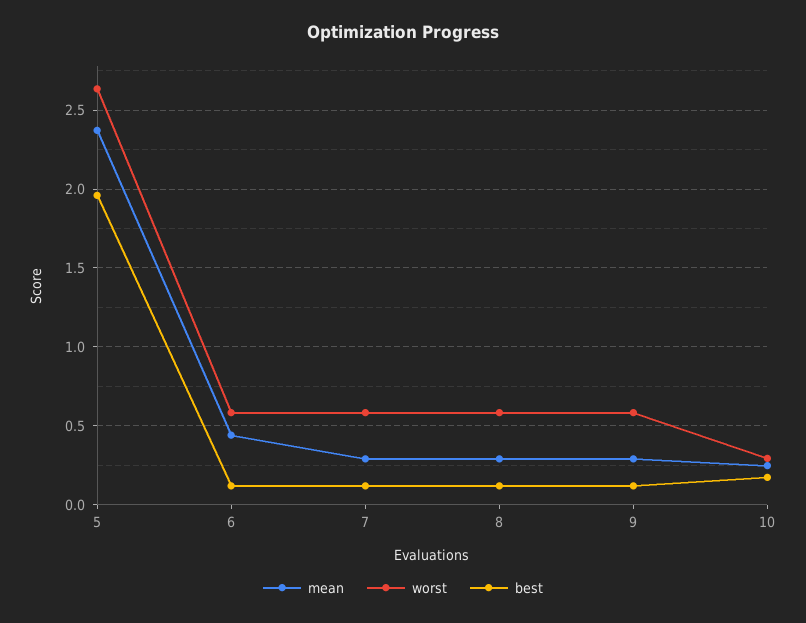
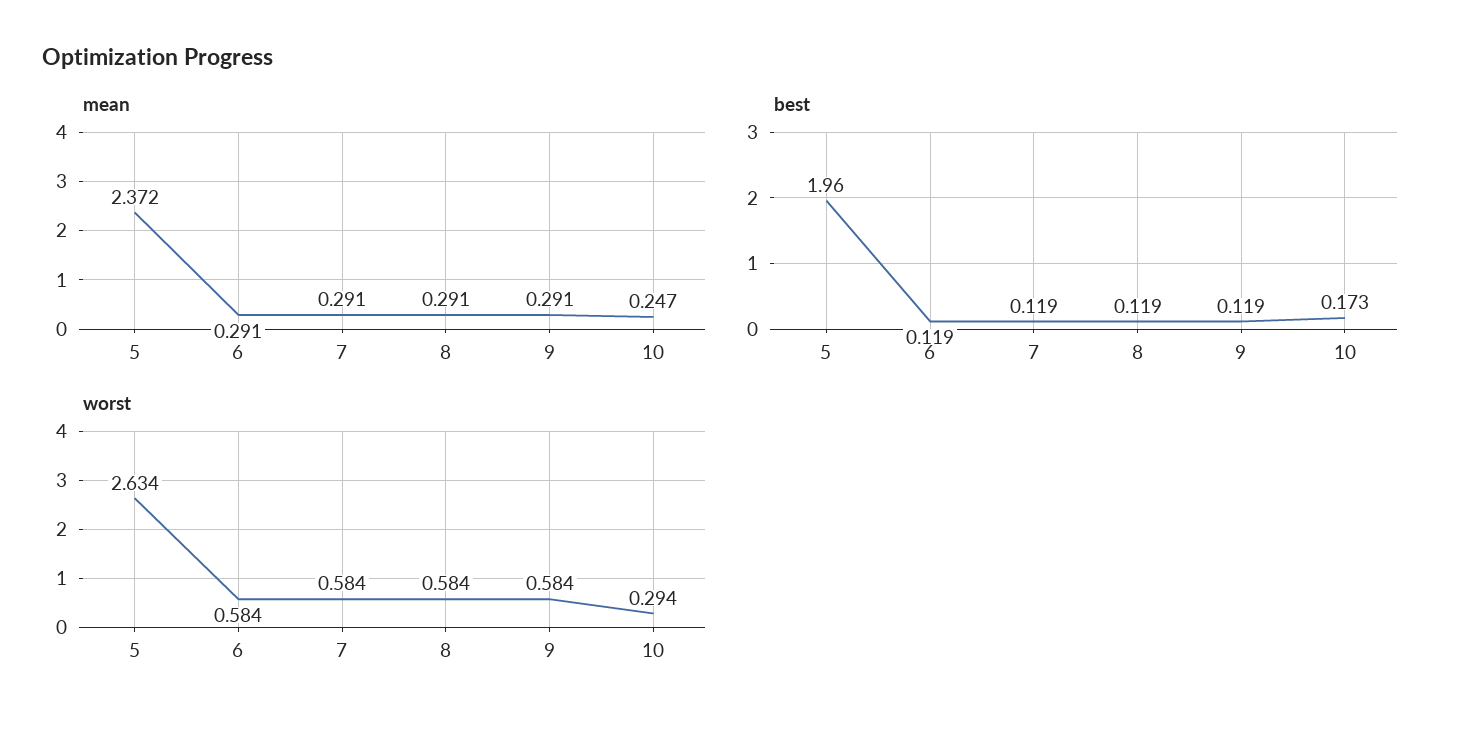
mean, 6: 0.45 -> 0.291

